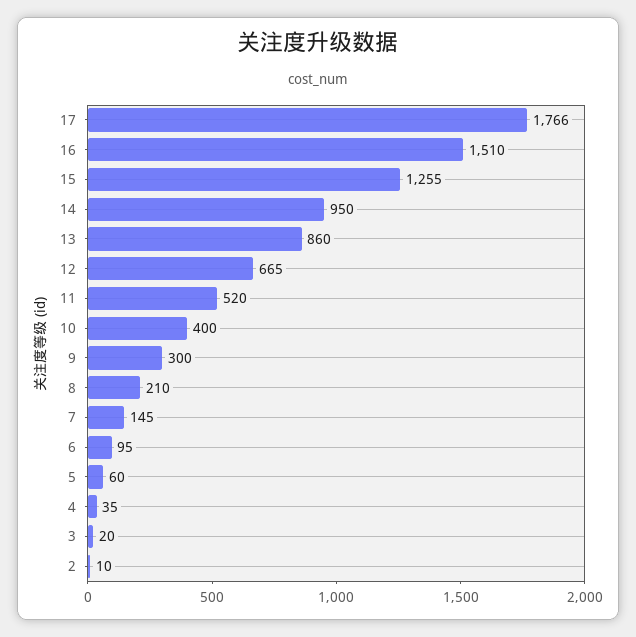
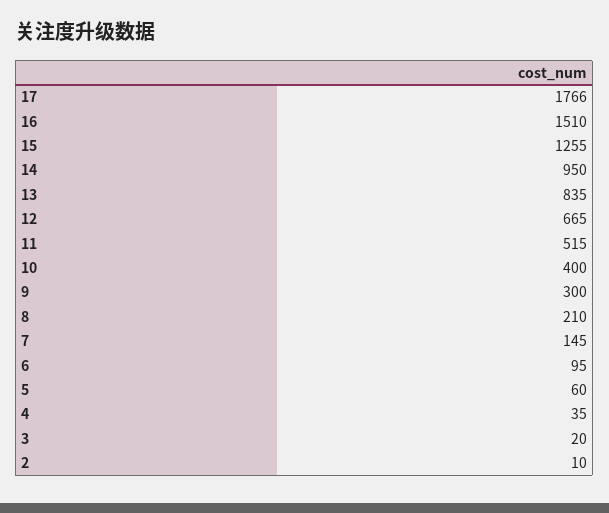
13: 860 -> 835
11: 520 -> 515

